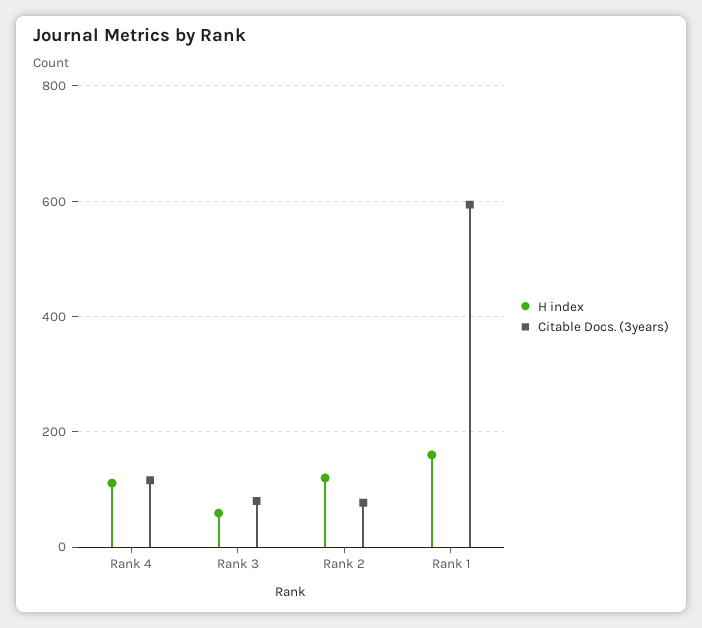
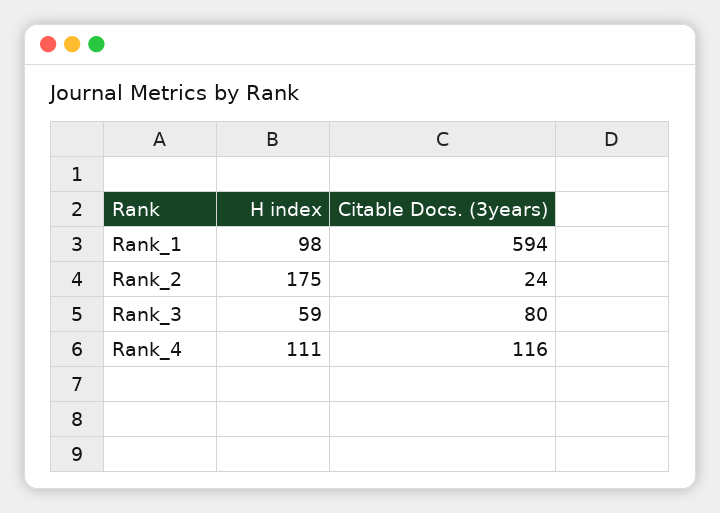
H index, Rank 2: 120 -> 175
Citable Docs. (3years), Rank 2: 80 -> 24
H index, Rank 1: 160 -> 98

